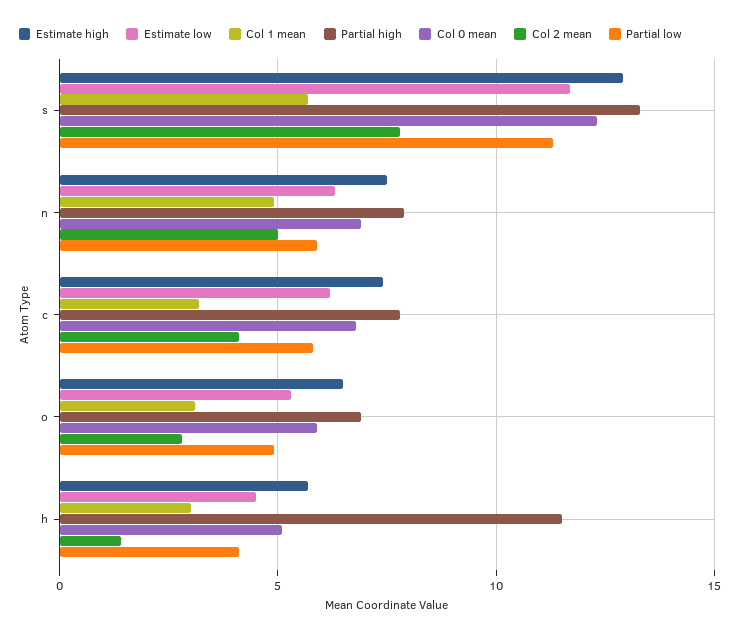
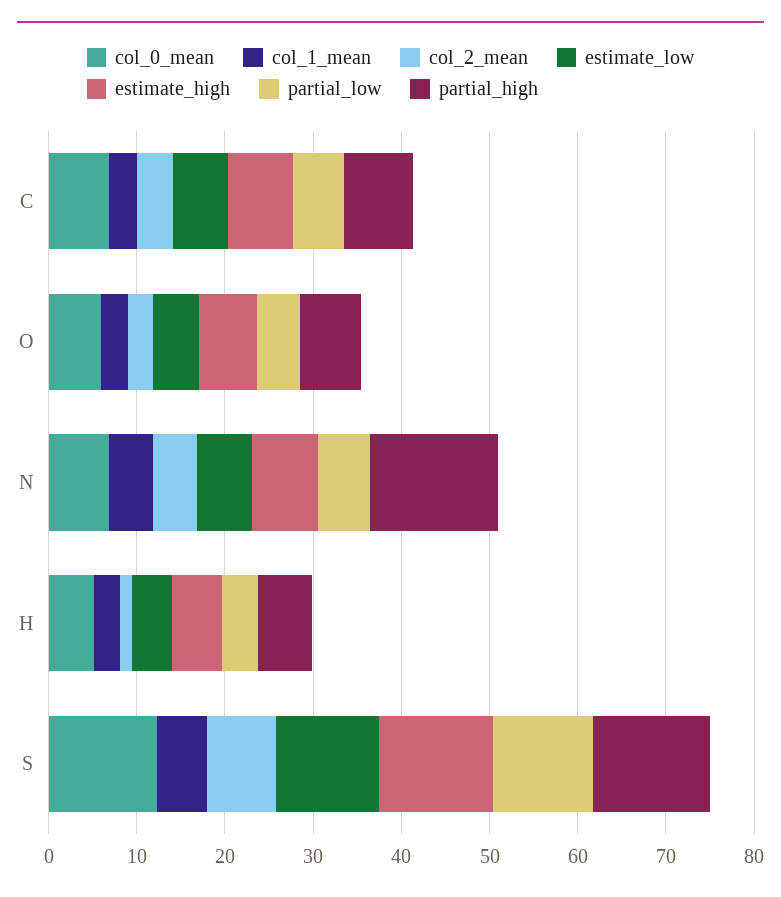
Partial high, n: 8 -> 14
Partial high, h: 11.5 -> 6

